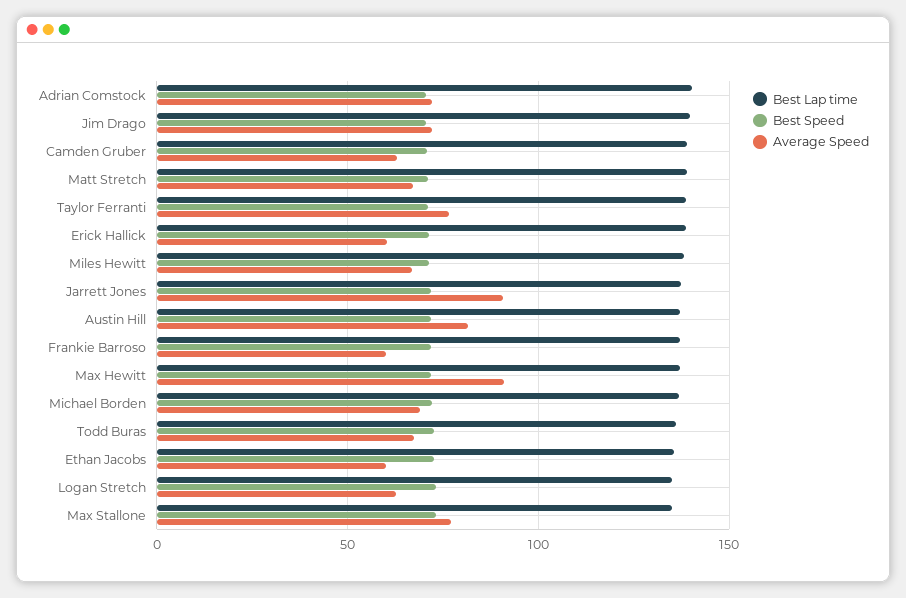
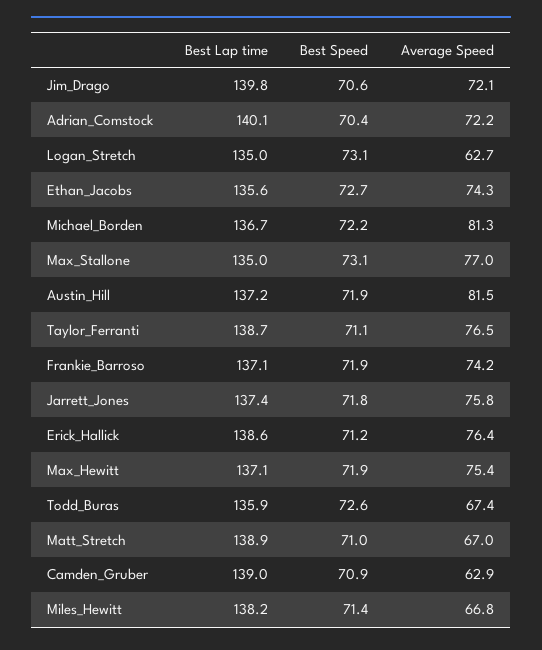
Average Speed, Erick Hallick: 60 -> 76.4
Average Speed, Jarrett Jones: 90 -> 75.8
Average Speed, Frankie Barroso: 60 -> 74.2
Average Speed, Max Hewitt: 90 -> 75.4
Average Speed, Michael Borden: 70 -> 81.3
Average Speed, Ethan Jacobs: 60 -> 74.3

